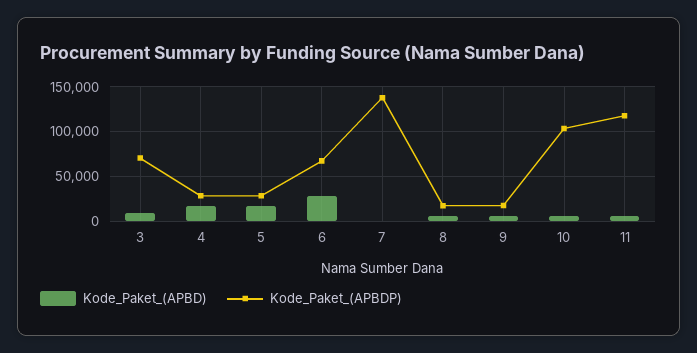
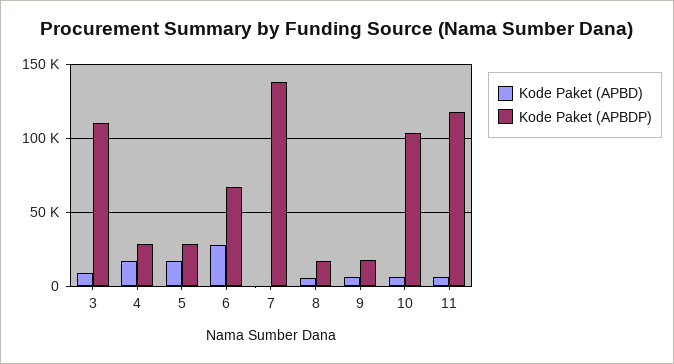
Kode_Paket_(APBDP), 3: 70000 -> 110000

